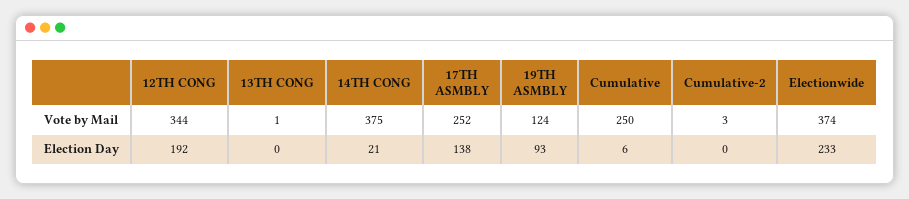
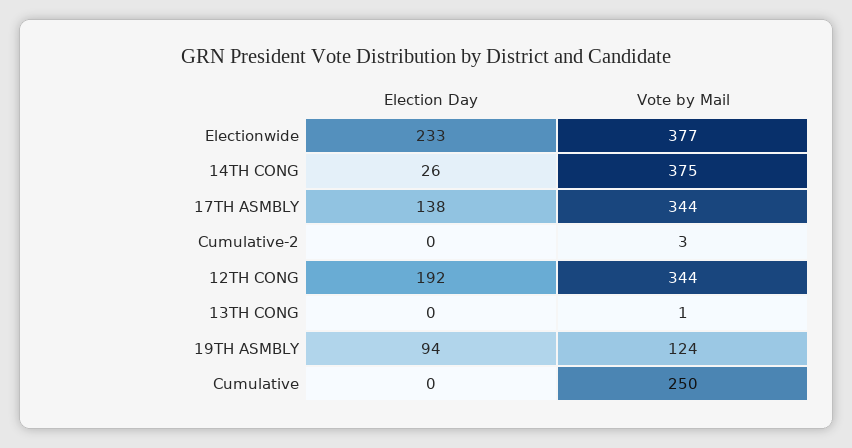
17TH ASMBLY, Vote by Mail: 252 -> 344
Electionwide, Vote by Mail: 374 -> 377
14TH CONG, Election Day: 21 -> 26
19TH ASMBLY, Election Day: 93 -> 94
Cumulative, Election Day: 6 -> 0

